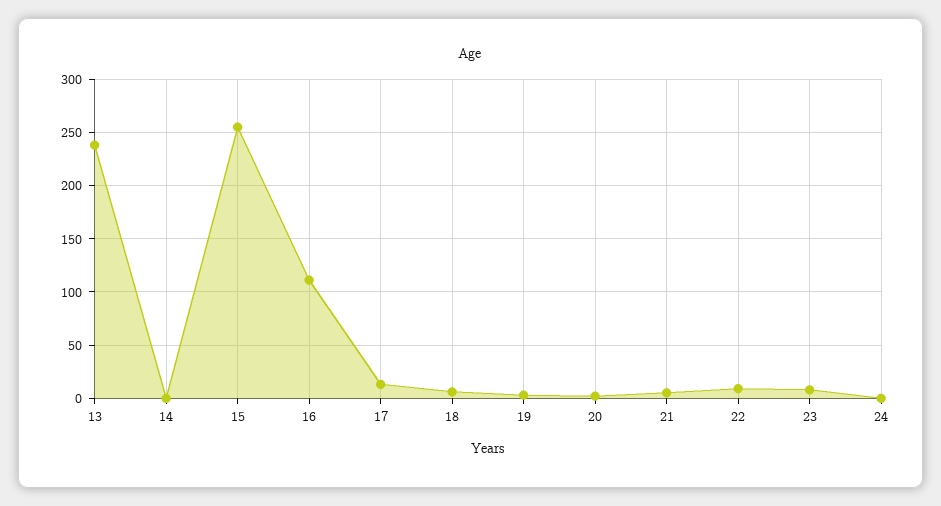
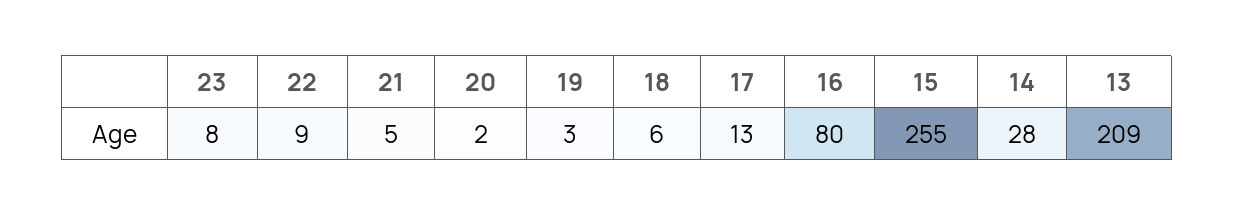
13: 240 -> 209
14: 0 -> 28
16: 110 -> 80
24: 0 -> none

